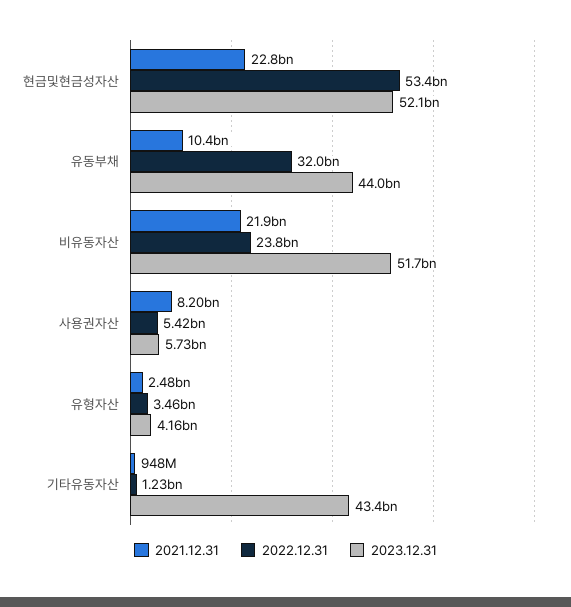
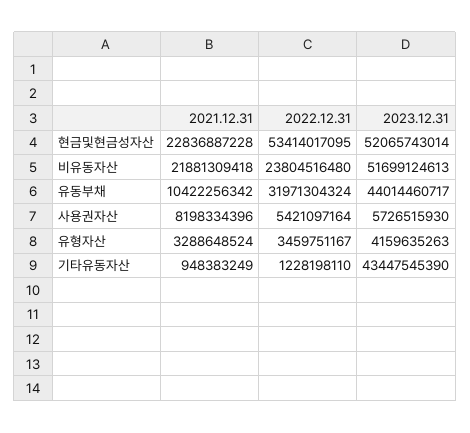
2021.12.31, 유형자산: 2480000000 -> 3288648524

